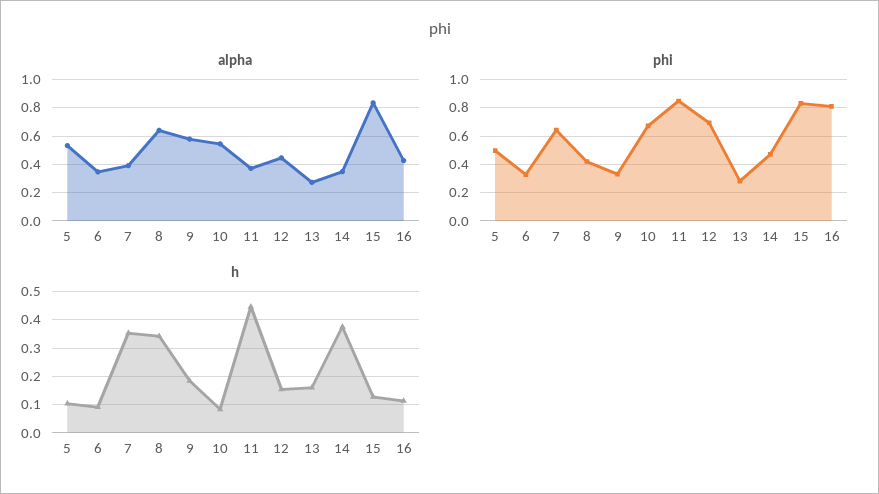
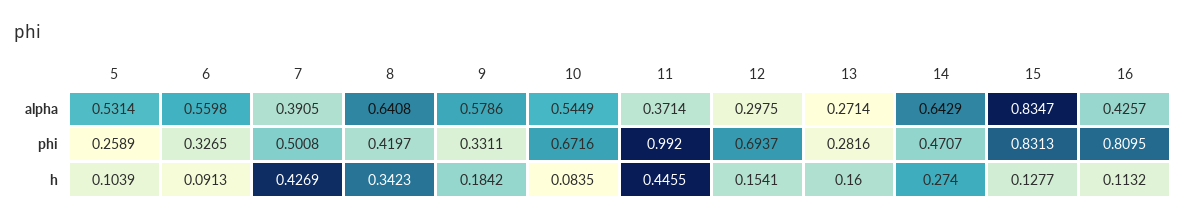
alpha, 6: 0.35 -> 0.5598
alpha, 12: 0.45 -> 0.2975
alpha, 14: 0.35 -> 0.6429
phi, 5: 0.5 -> 0.2589
phi, 7: 0.65 -> 0.5008
phi, 11: 0.85 -> 0.992
h, 7: 0.35 -> 0.4269
h, 14: 0.375 -> 0.274

